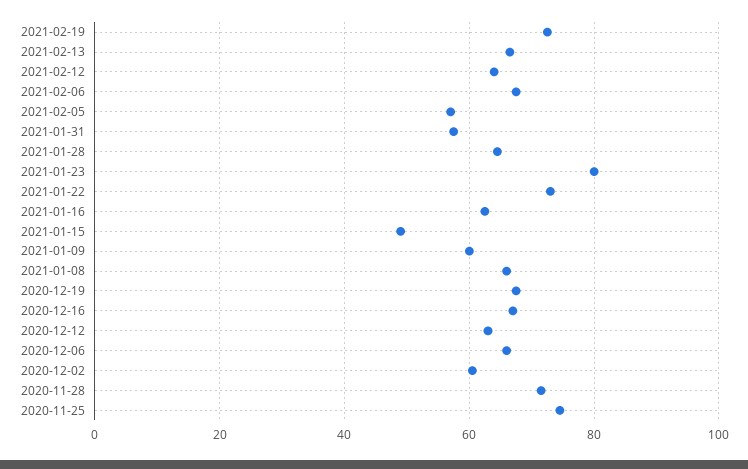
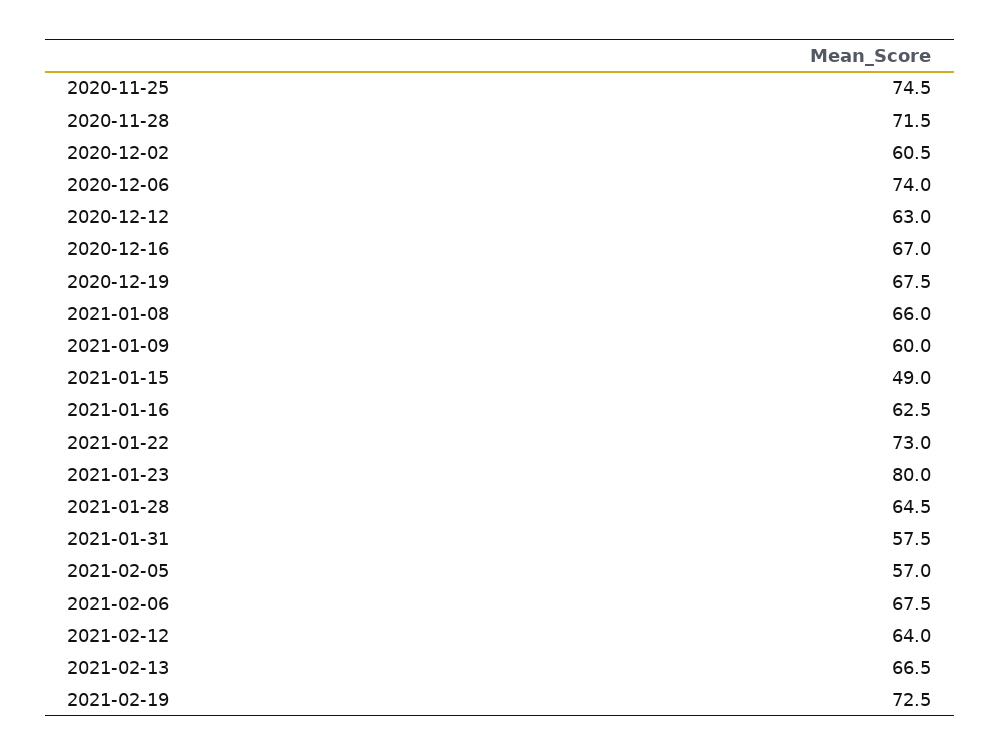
2020-12-06: 66 -> 74

